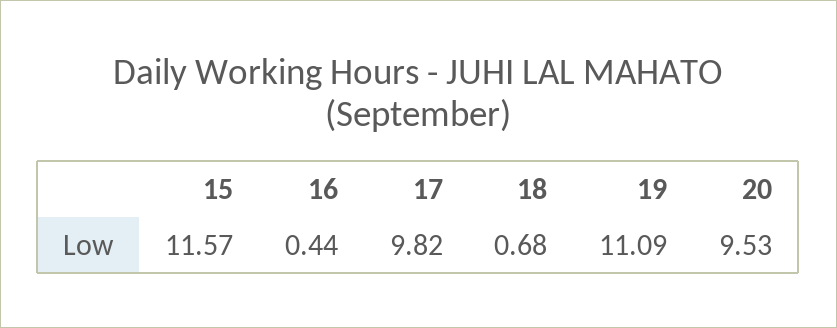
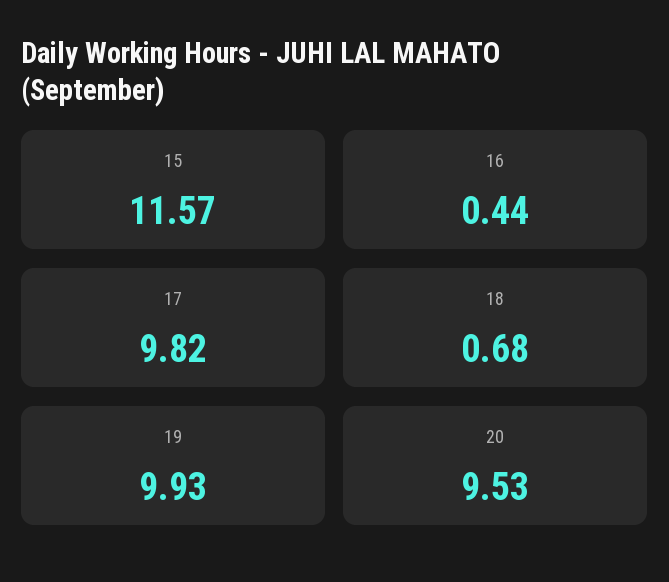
19: 11.09 -> 9.93

